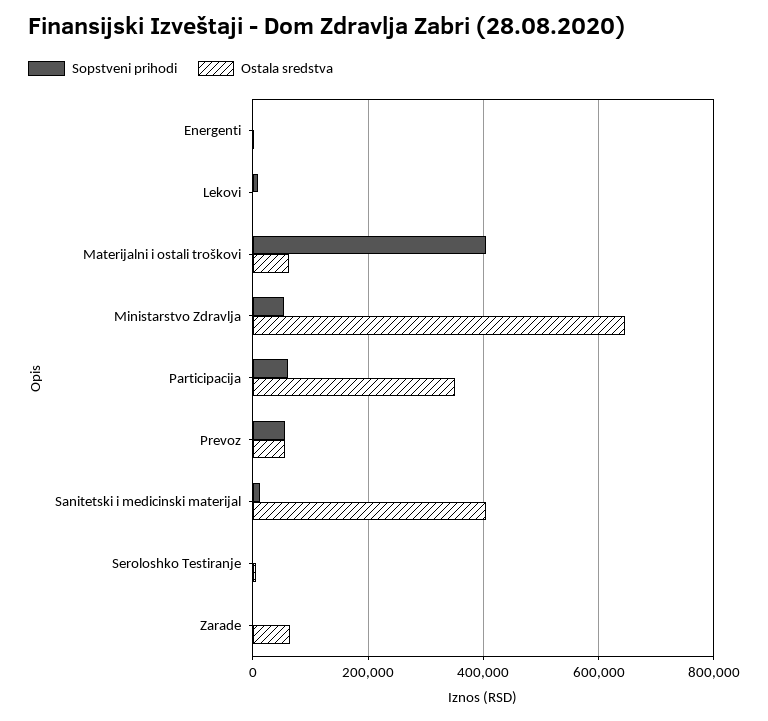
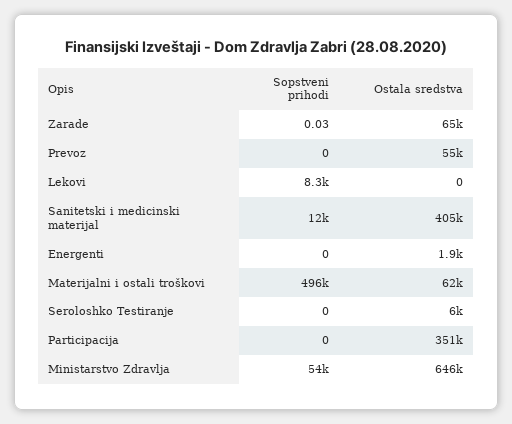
Sopstveni prihodi, Materijalni i ostali troškovi: 400000 -> 496000
Sopstveni prihodi, Participacija: 60000 -> 0
Sopstveni prihodi, Prevoz: 60000 -> 0

